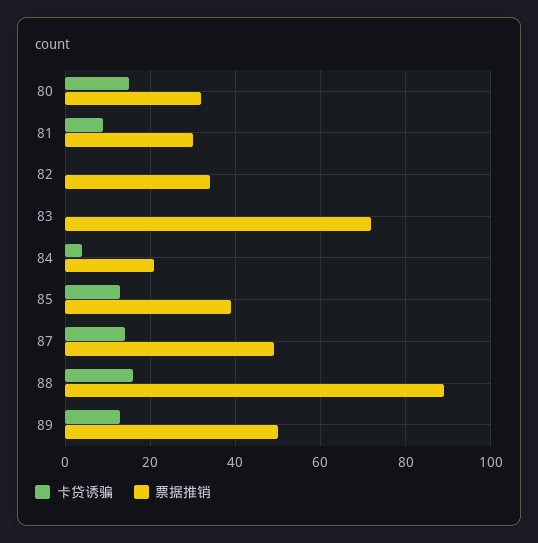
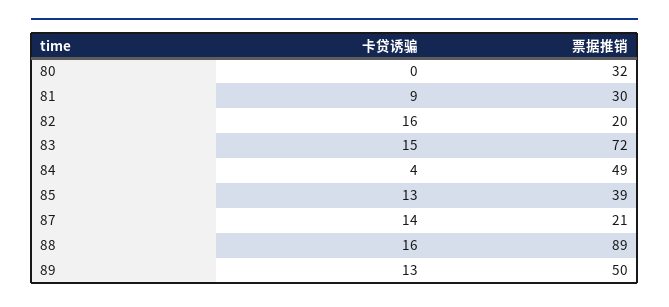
卡贷诱骗, 80: 15 -> 0
卡贷诱骗, 82: 0 -> 16
票据推销, 82: 35 -> 20
卡贷诱骗, 83: 0 -> 15
票据推销, 84: 20 -> 49
票据推销, 87: 50 -> 21

